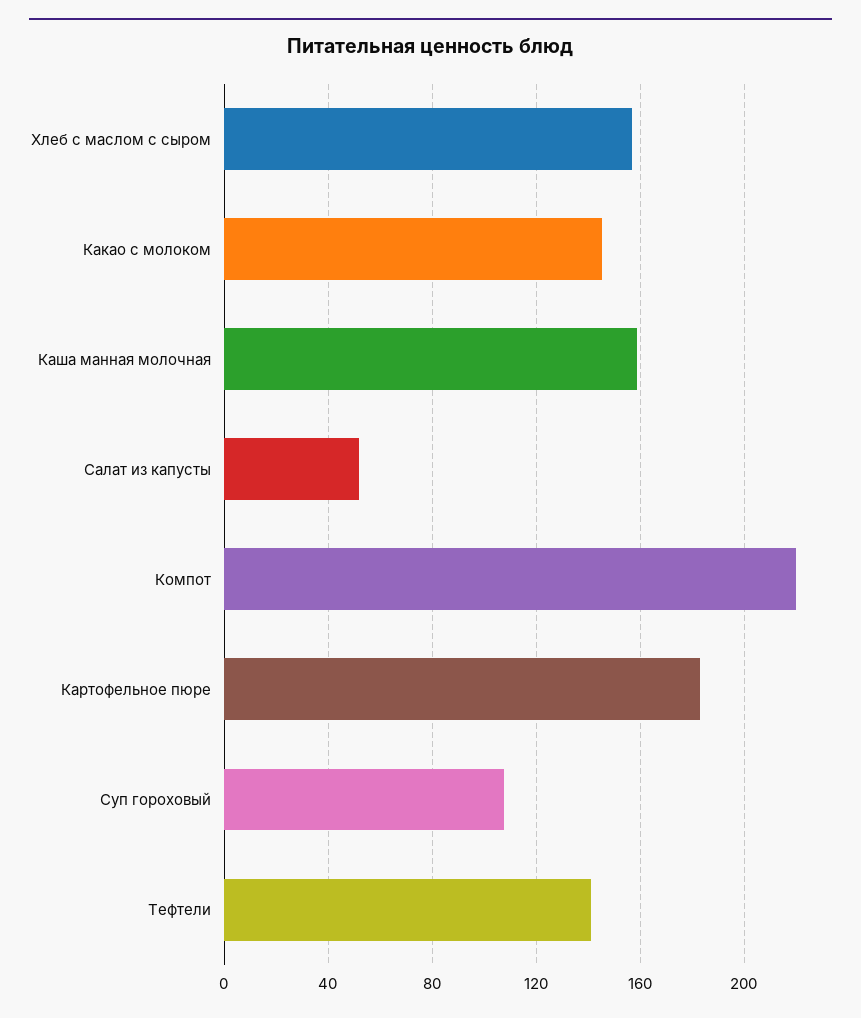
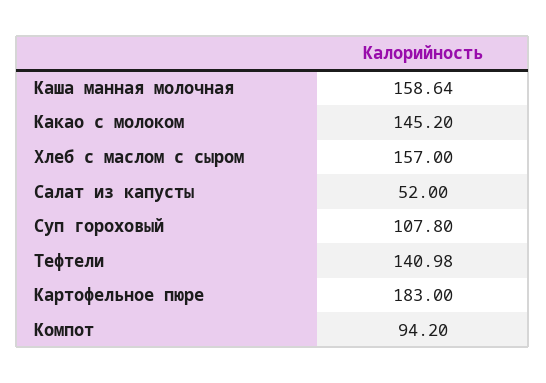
Компот: 220 -> 94.2

